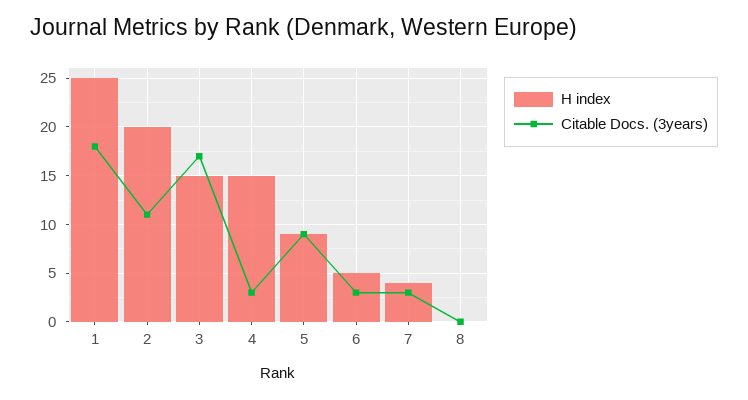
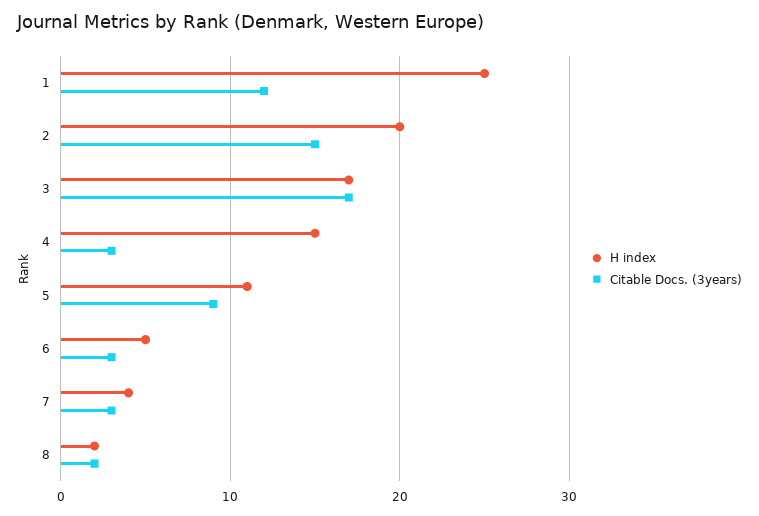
Citable Docs. (3years), 1: 18 -> 12
Citable Docs. (3years), 2: 11 -> 15
H index, 3: 15 -> 17
H index, 5: 9 -> 11
H index, 8: 0 -> 2
Citable Docs. (3years), 8: 0 -> 2

